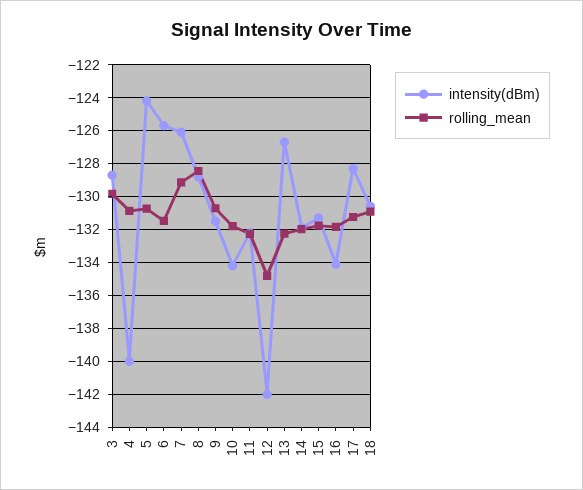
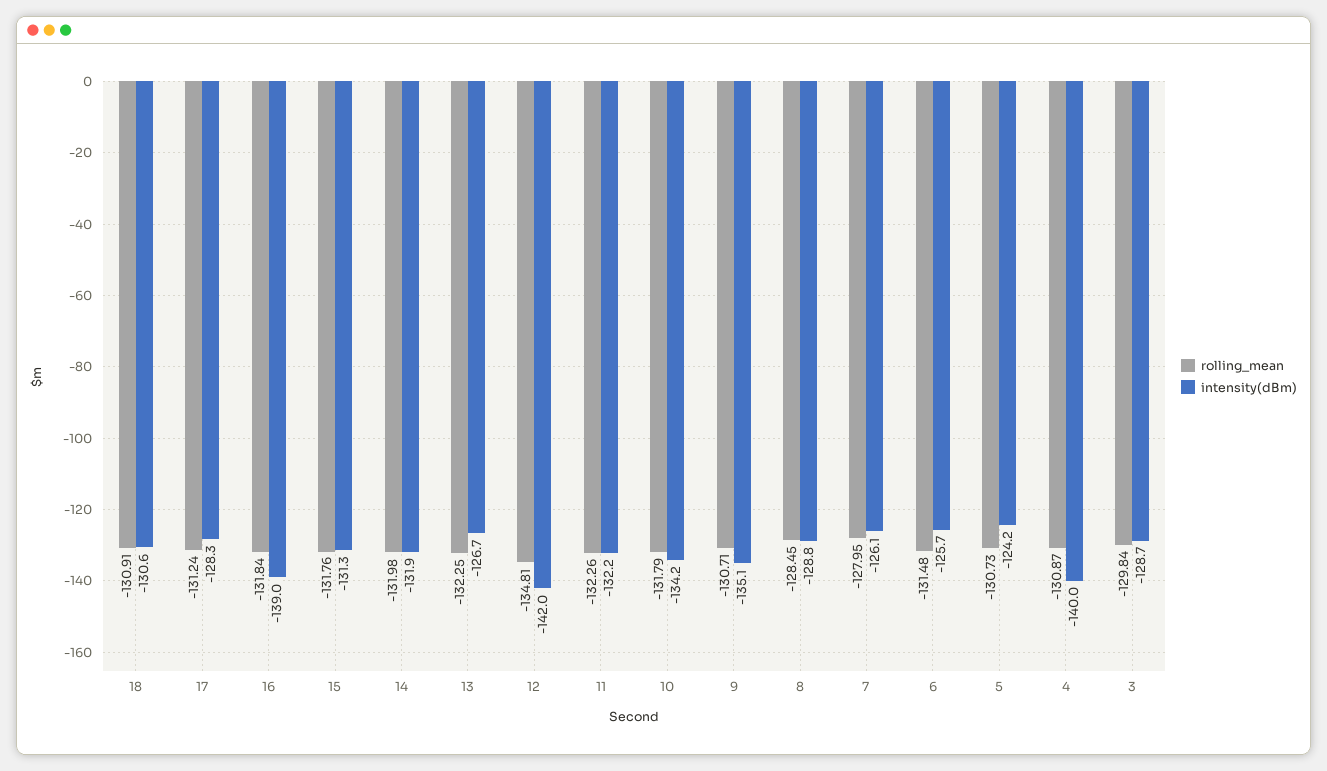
rolling_mean, 7: -129 -> -127.95
intensity(dBm), 9: -131.5 -> -135.1
intensity(dBm), 16: -134 -> -139

